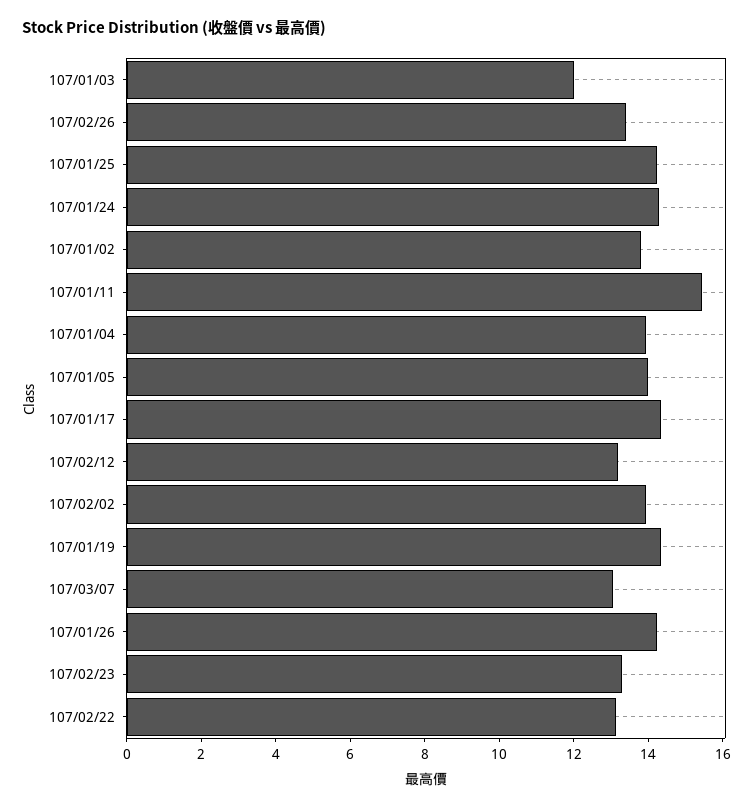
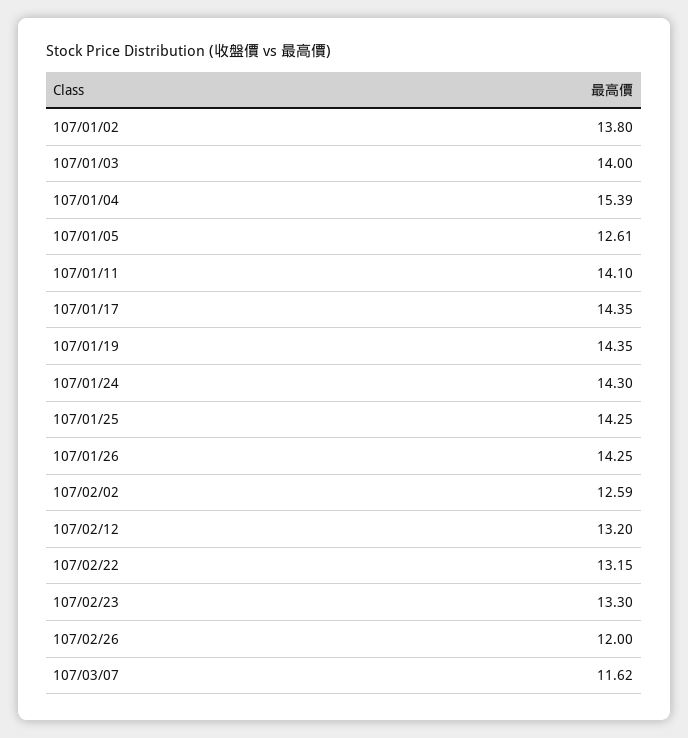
107/01/03: 12 -> 14
107/02/26: 13.5 -> 12
107/01/11: 15.5 -> 14.1
107/01/04: 14 -> 15.39
107/01/05: 14 -> 12.61
107/02/02: 14 -> 12.59
107/03/07: 13 -> 11.62

